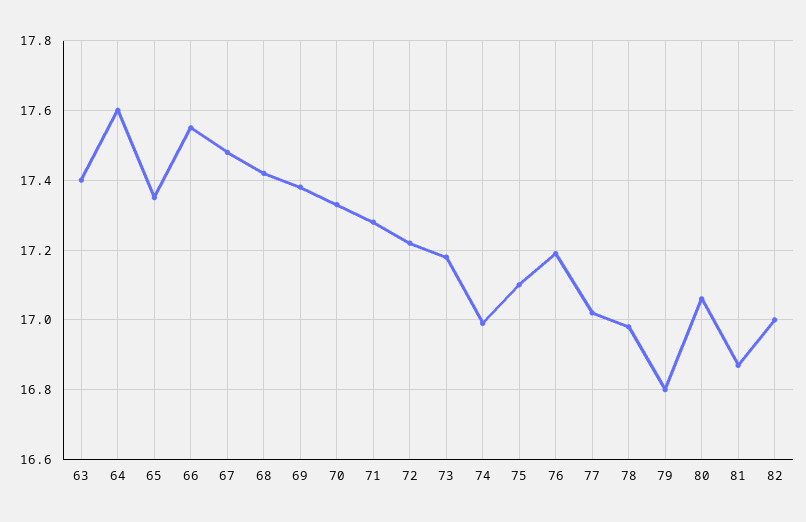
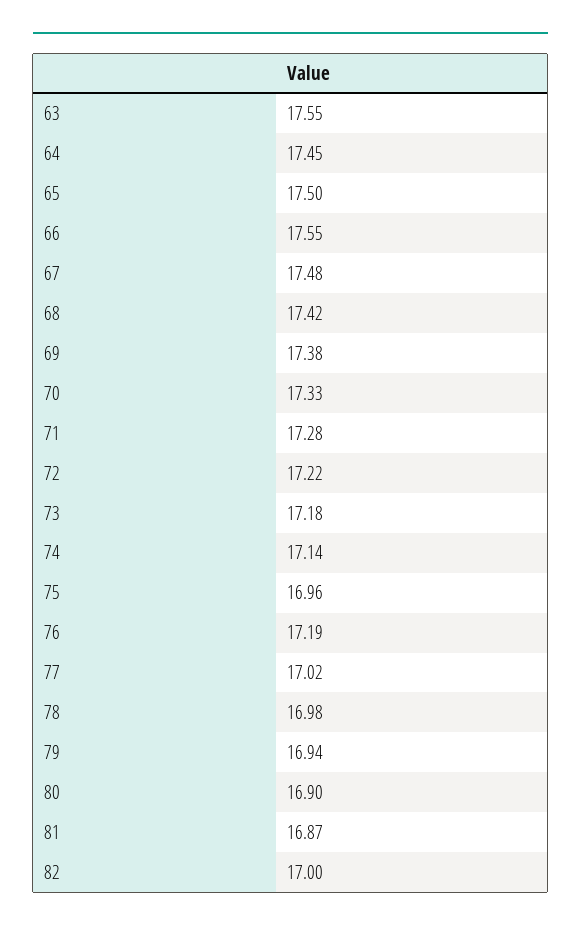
63: 17.4 -> 17.55
64: 17.6 -> 17.45
65: 17.35 -> 17.5
74: 17 -> 17.14
75: 17.1 -> 16.96
79: 16.8 -> 16.94
80: 17.05 -> 16.9

